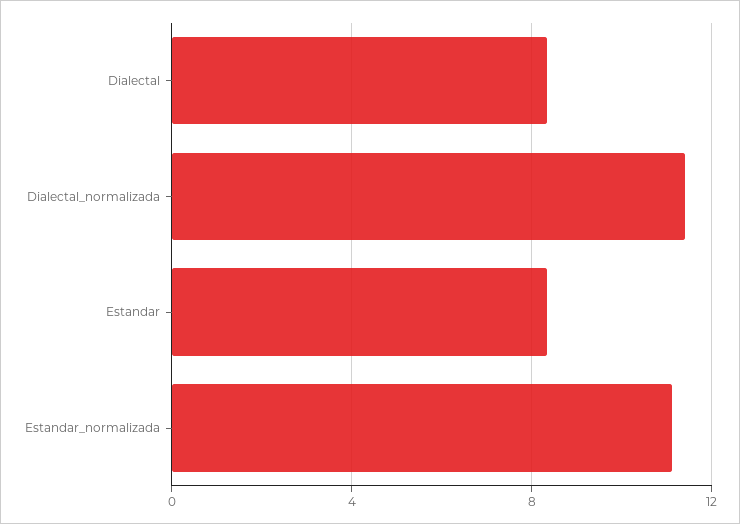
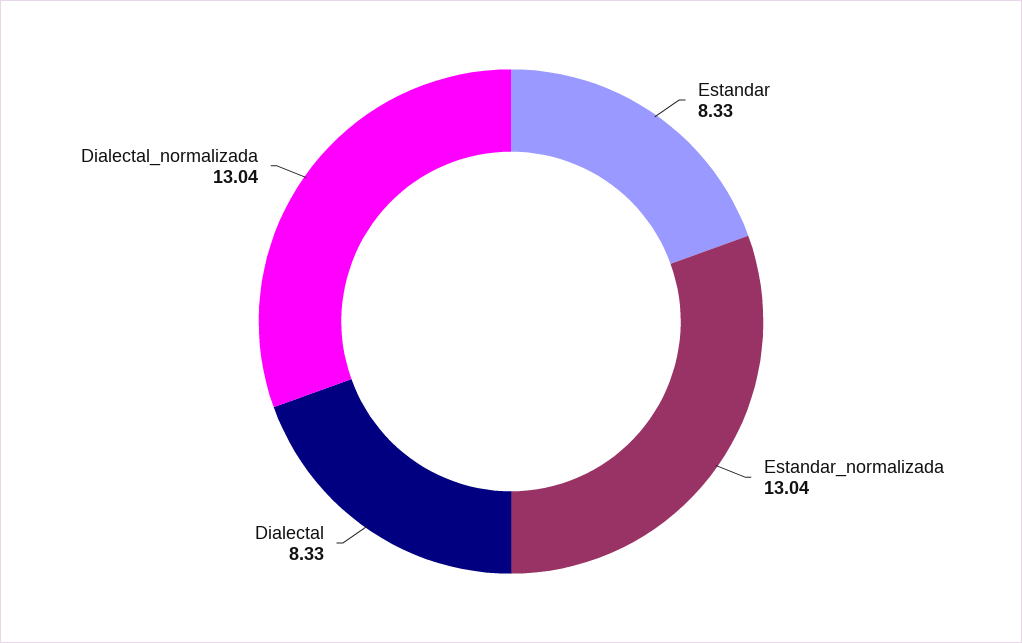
Dialectal_normalizada: 11.5 -> 13.04
Estandar_normalizada: 11 -> 13.04

